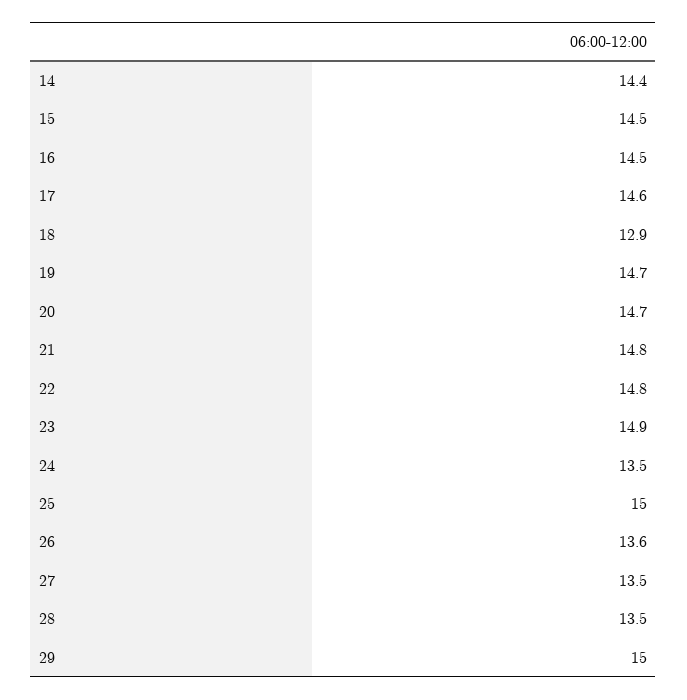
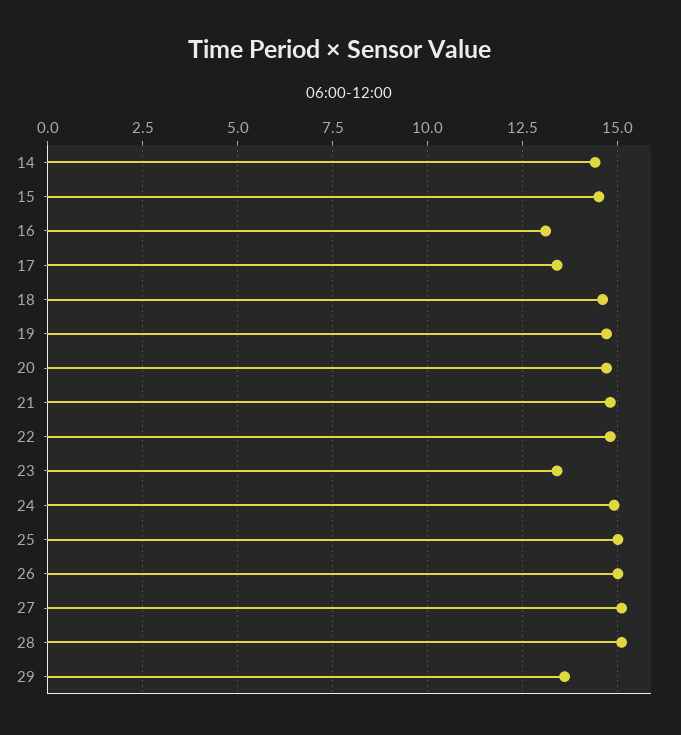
16: 14.5 -> 13
17: 14.6 -> 13.5
18: 12.9 -> 14.5
23: 14.9 -> 13.5
24: 13.5 -> 15
26: 13.6 -> 15
27: 13.5 -> 15
28: 13.5 -> 15
29: 15 -> 13.5

